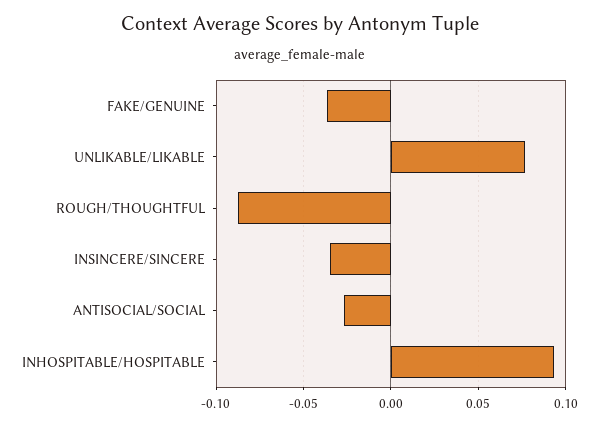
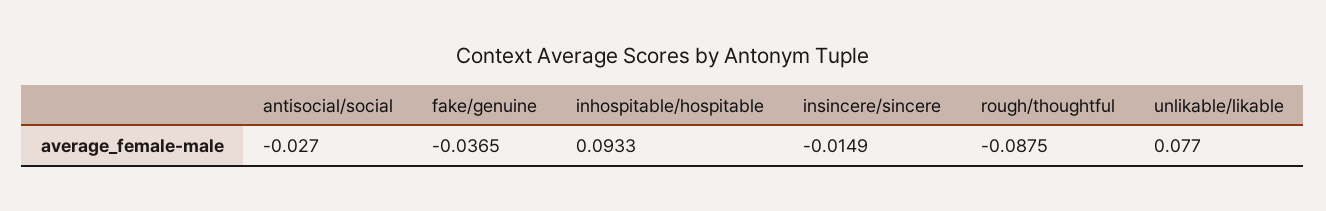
INSINCERE/SINCERE: -0.035 -> -0.0149

